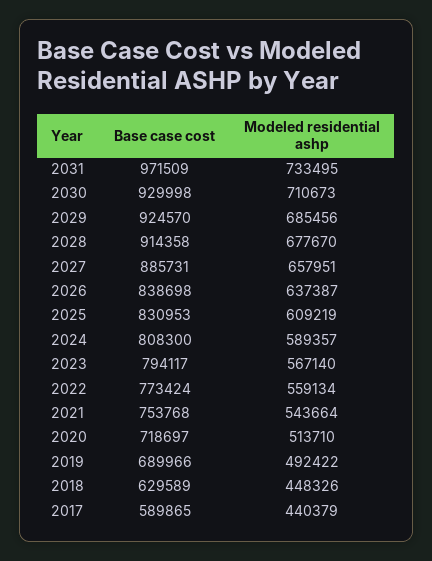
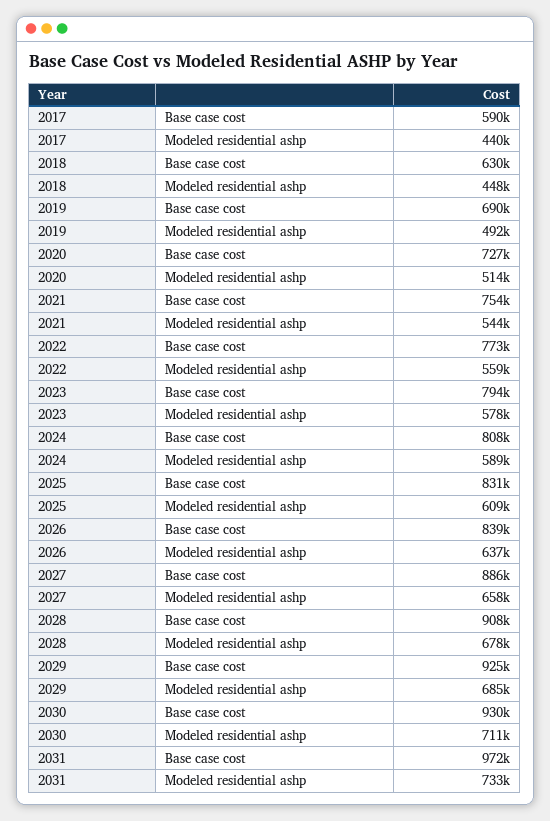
Base case cost, 2028: 914358 -> 908000
Modeled residential ashp, 2023: 567140 -> 578000
Base case cost, 2020: 718697 -> 727000

